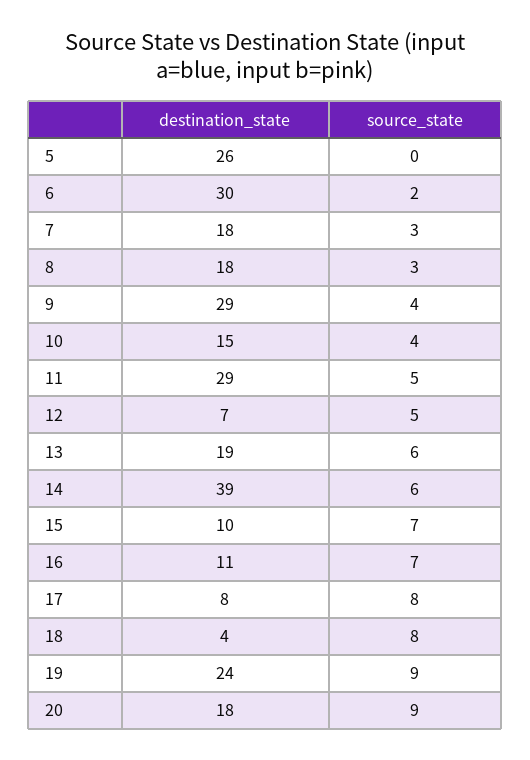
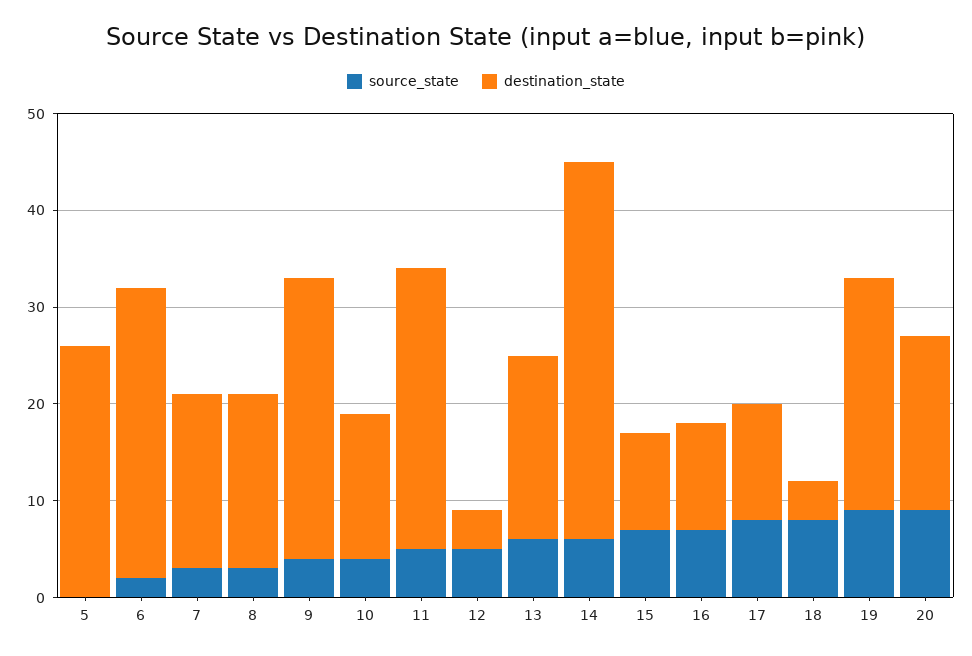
destination_state, 12: 7 -> 4
destination_state, 17: 8 -> 12

